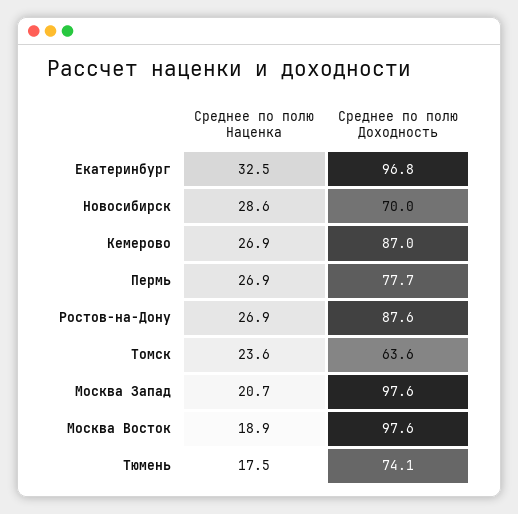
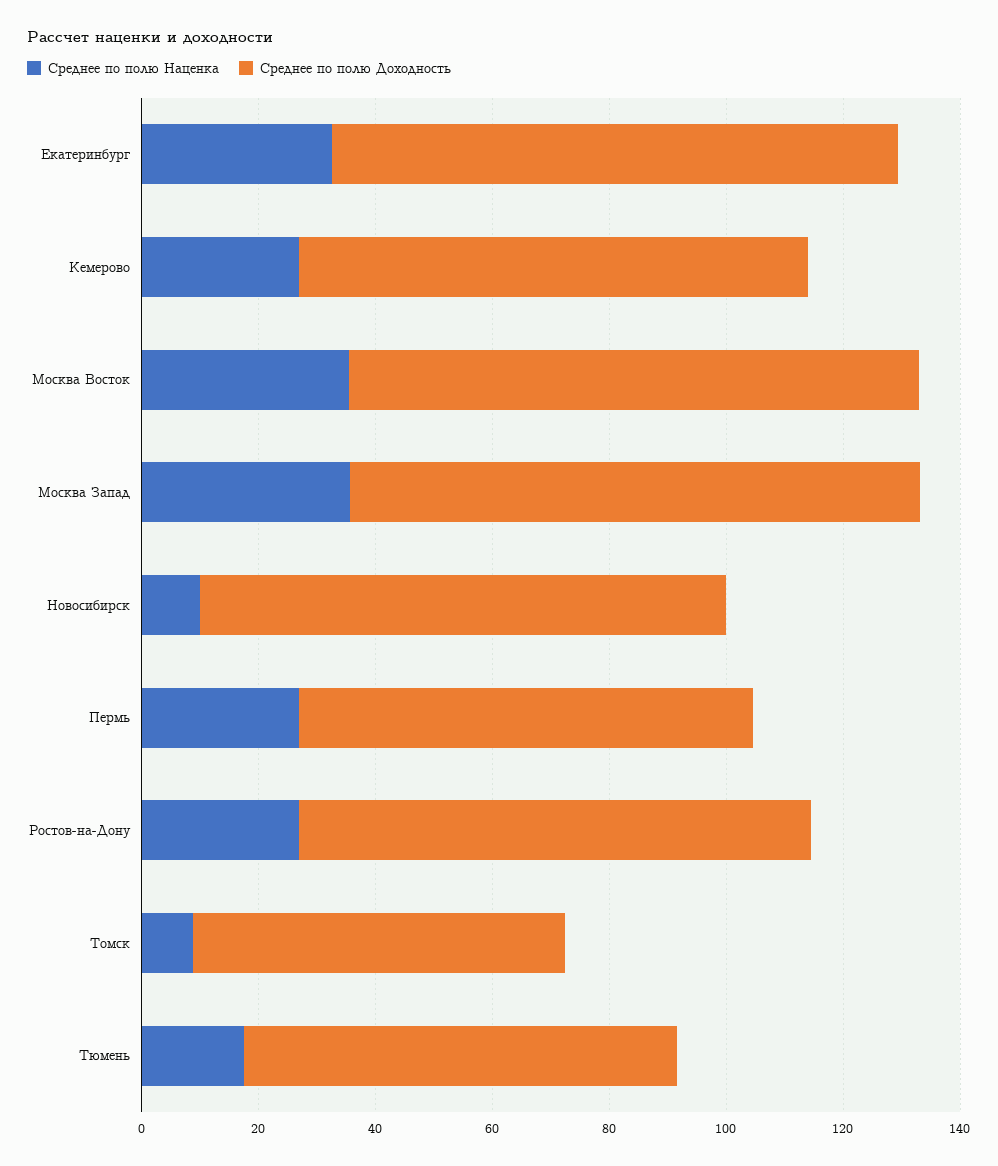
Среднее по полю Наценка, Новосибирск: 28.6 -> 10
Среднее по полю Доходность, Новосибирск: 70 -> 90
Среднее по полю Наценка, Томск: 23.6 -> 10
Среднее по полю Наценка, Москва Запад: 20.7 -> 35
Среднее по полю Наценка, Москва Восток: 18.9 -> 35

